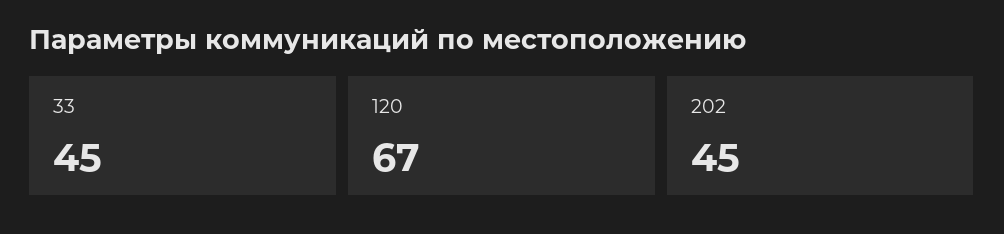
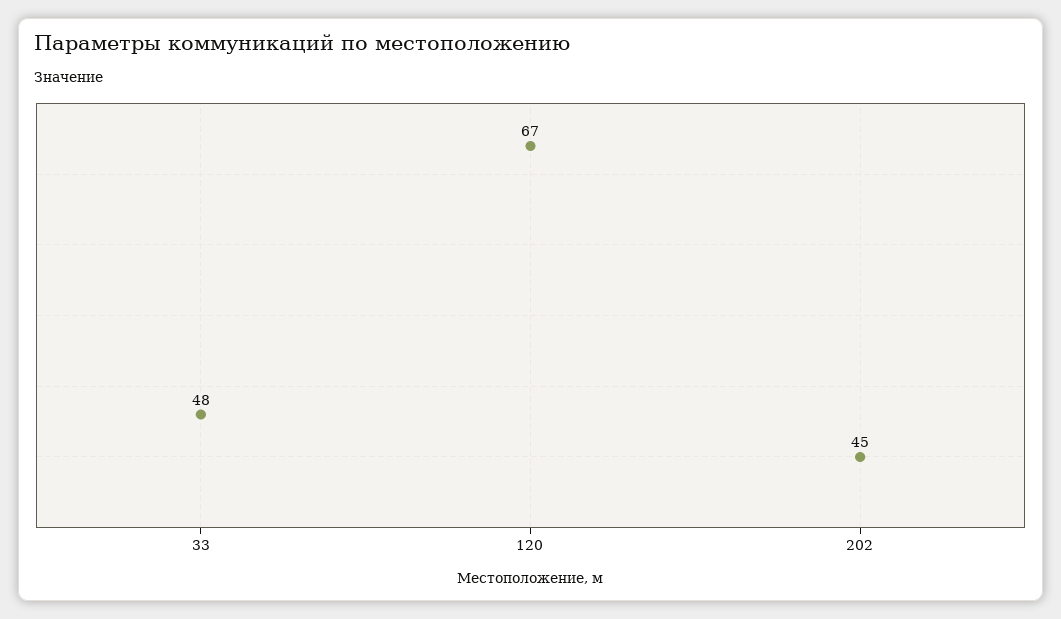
33: 45 -> 48

